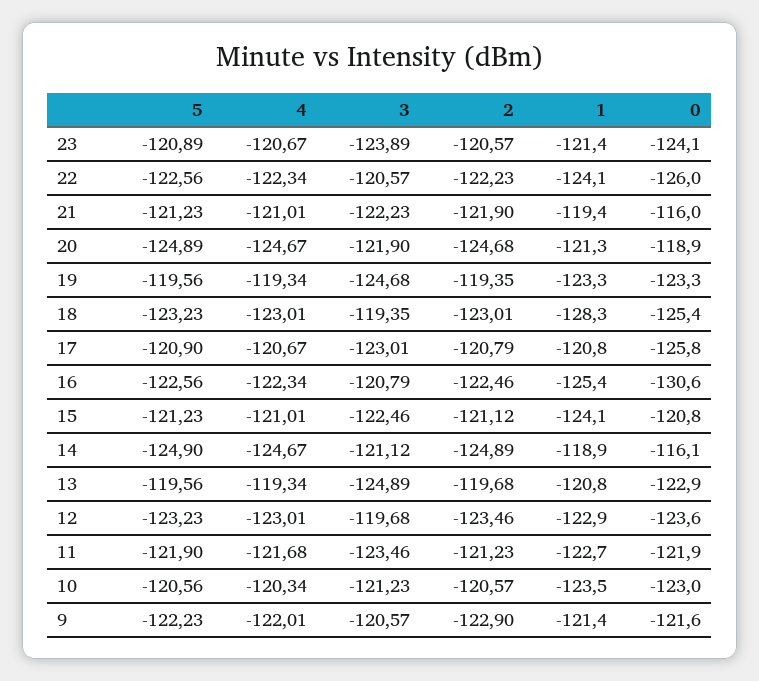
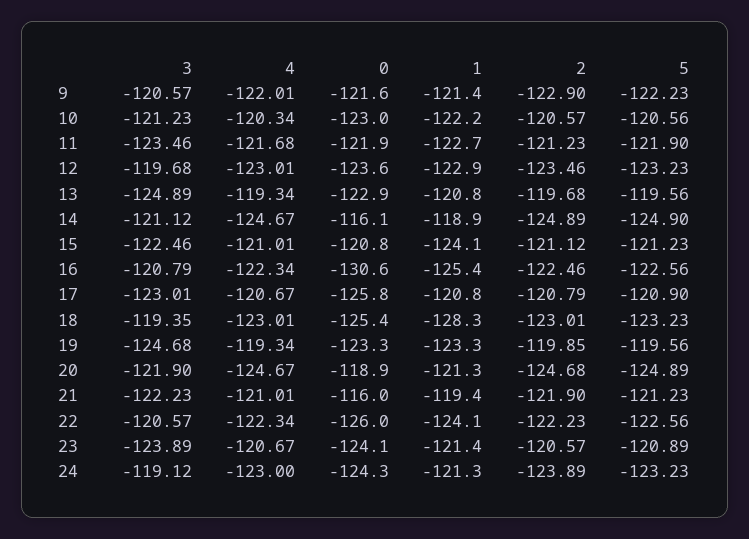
2, 19: -119.35 -> -119.85
1, 10: -123.5 -> -122.2
3, 24: none -> -119.12
4, 24: none -> -123
0, 24: none -> -124.3
1, 24: none -> -121.3
2, 24: none -> -123.89
5, 24: none -> -123.23

